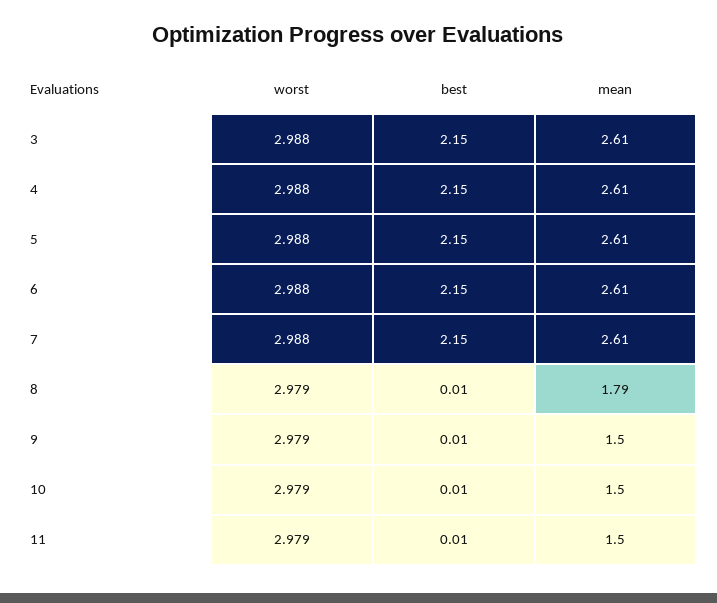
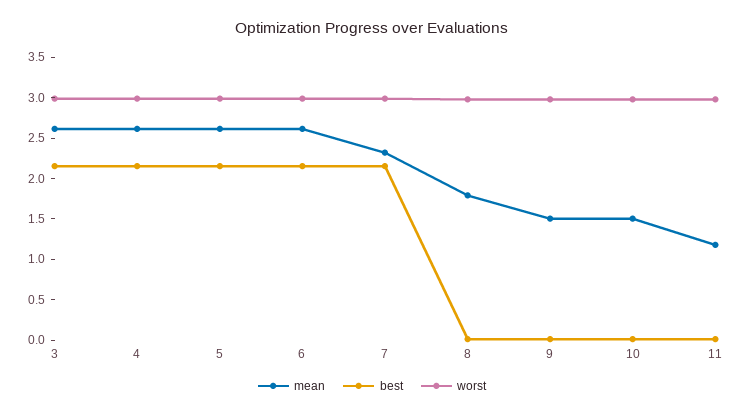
mean, 7: 2.61 -> 2.3
mean, 11: 1.5 -> 1.2

